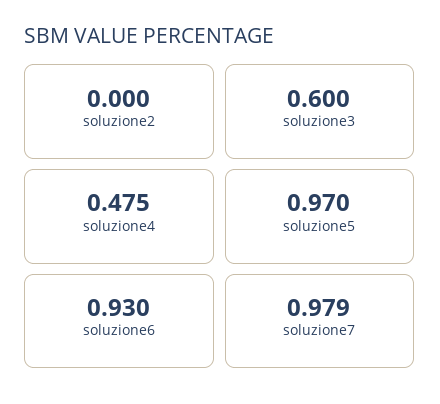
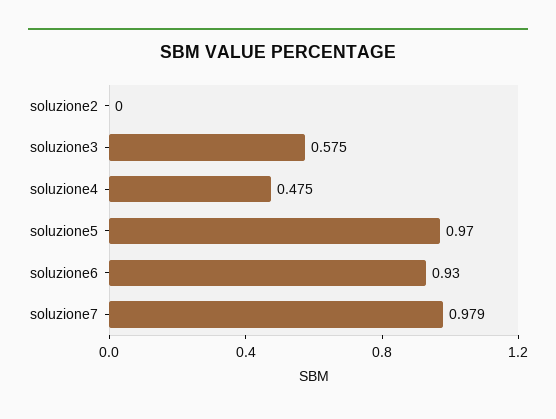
soluzione3: 0.6 -> 0.575

